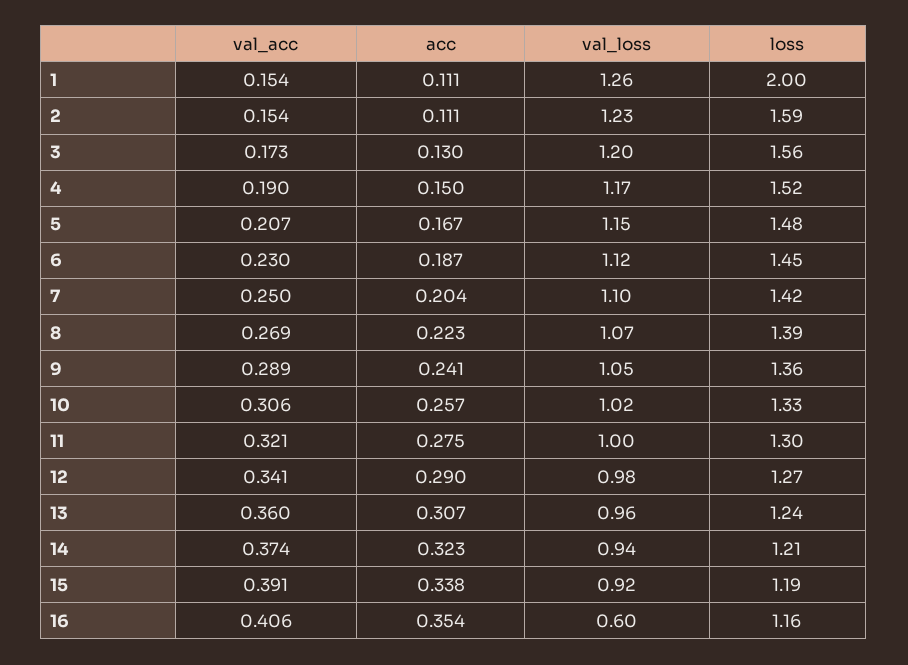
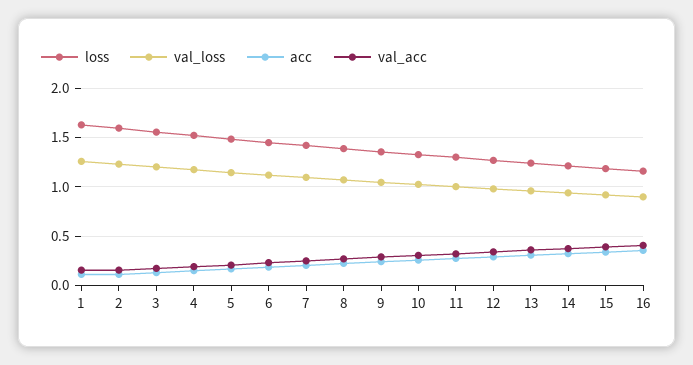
loss, 1: 2 -> 1.6
val_loss, 16: 0.6 -> 0.9

